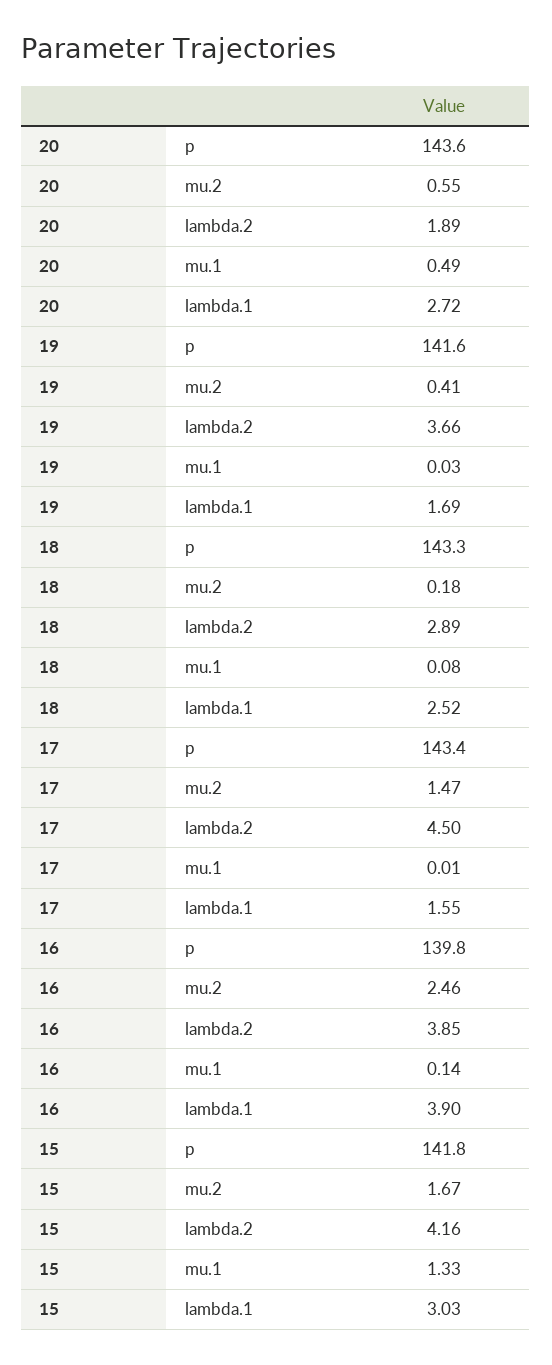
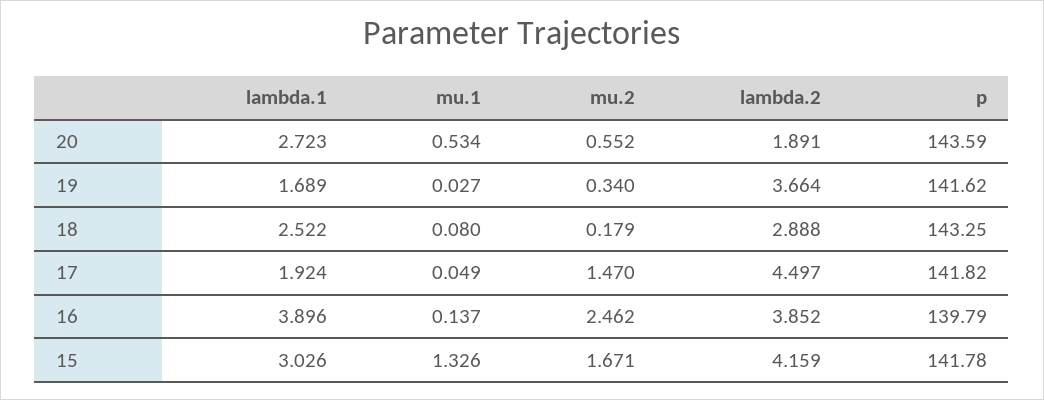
20, mu.1: 0.49 -> 0.534
19, mu.2: 0.41 -> 0.34
17, p: 143.4 -> 141.82
17, mu.1: 0.01 -> 0.049
17, lambda.1: 1.55 -> 1.924

